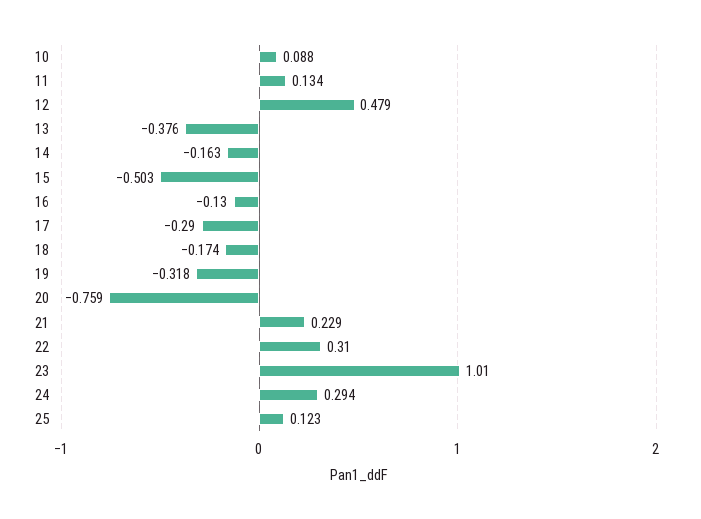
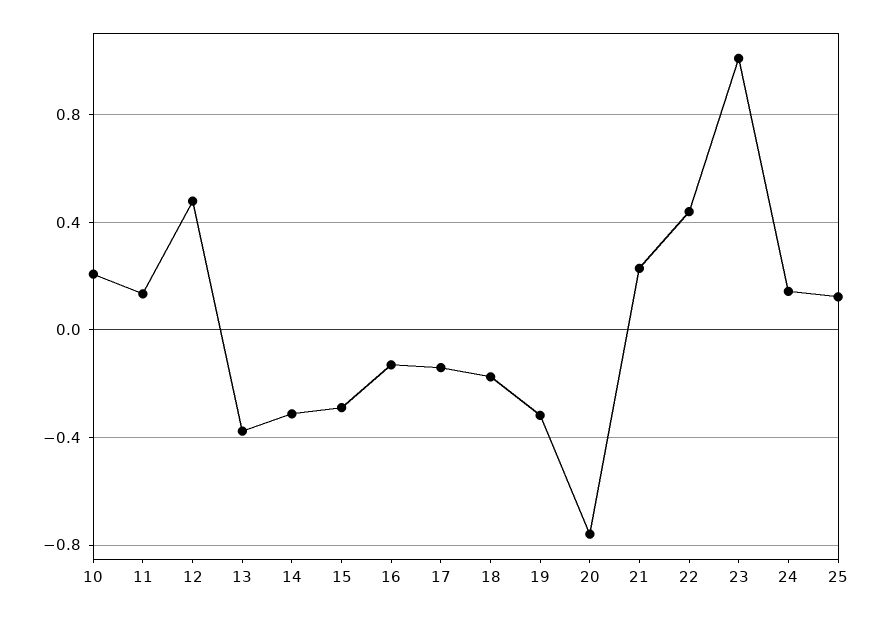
10: 0.088 -> 0.2
14: -0.163 -> -0.3
15: -0.503 -> -0.3
17: -0.29 -> -0.15
22: 0.31 -> 0.45
24: 0.294 -> 0.15

